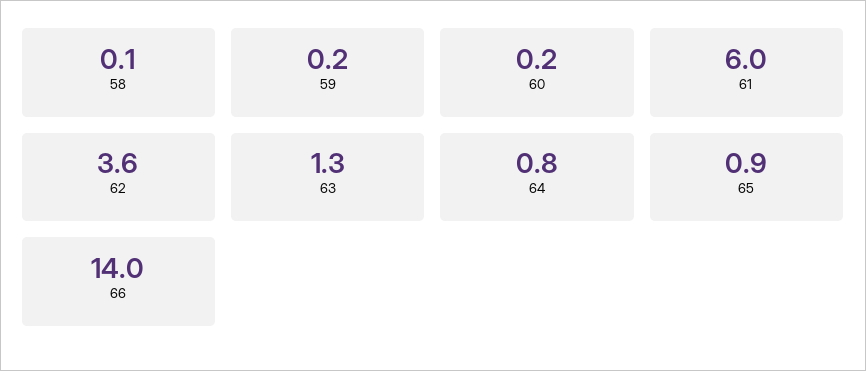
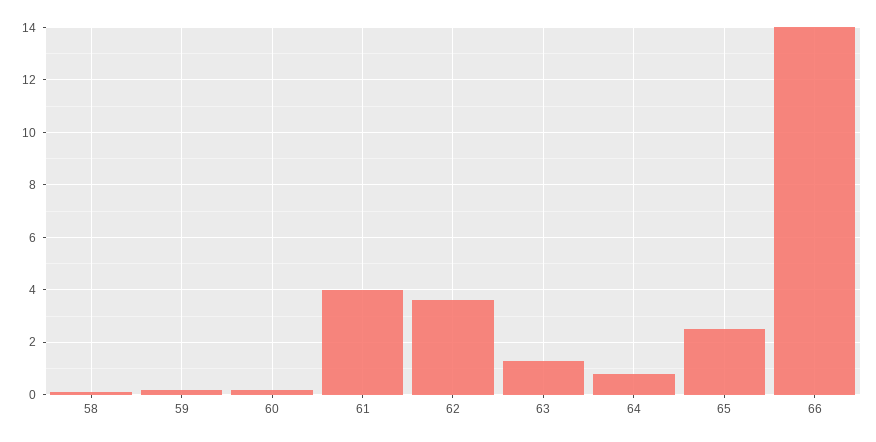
61: 6 -> 4
65: 0.9 -> 2.5

